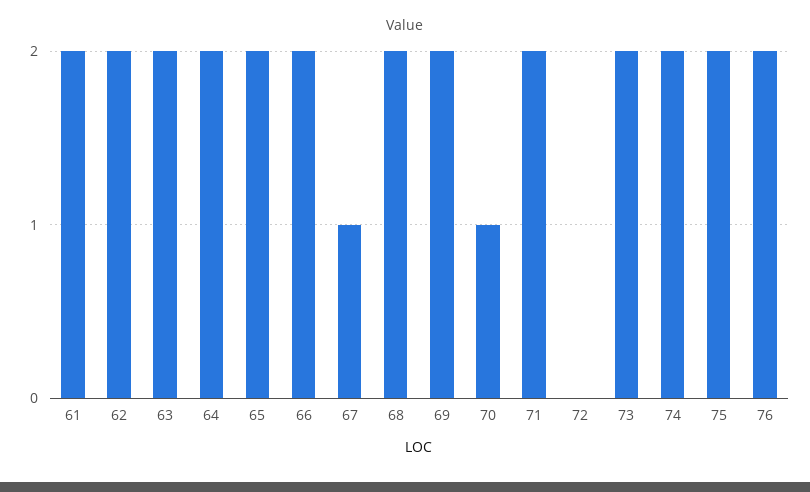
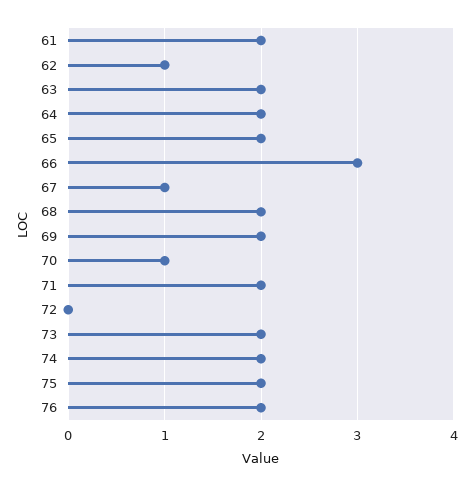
62: 2 -> 1
66: 2 -> 3

